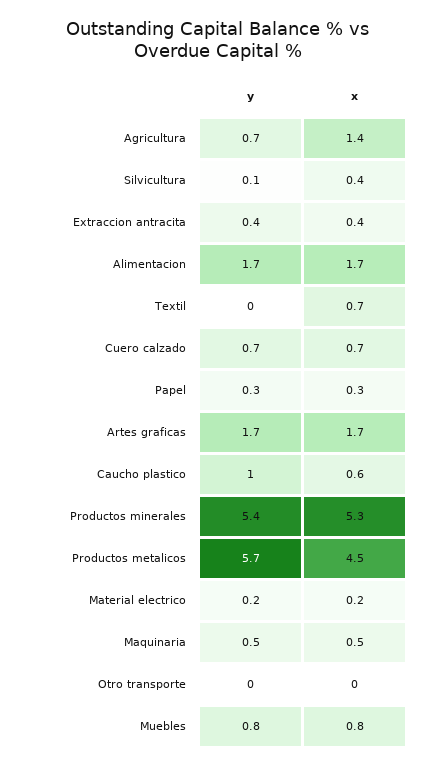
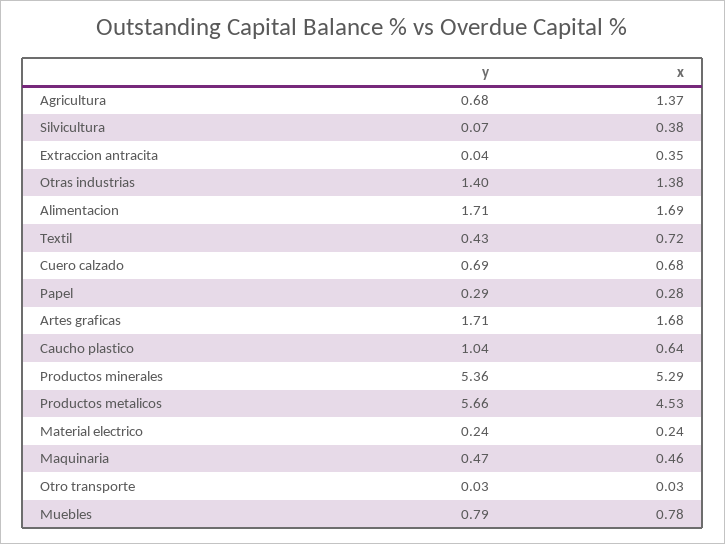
y, Extraccion antracita: 0.4 -> 0.04
y, Textil: 0 -> 0.43
y, Otras industrias: none -> 1.4
x, Otras industrias: none -> 1.38

